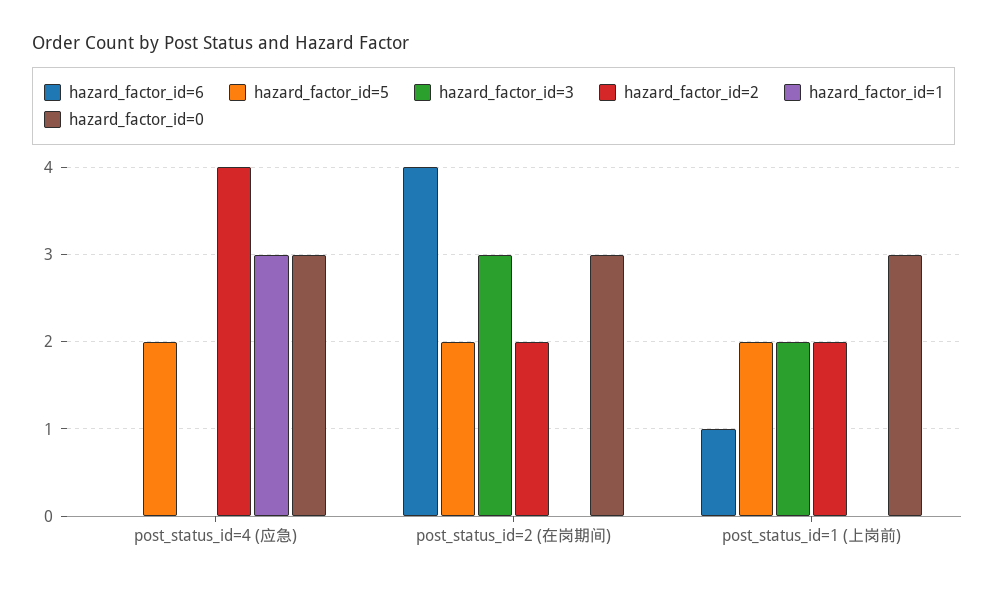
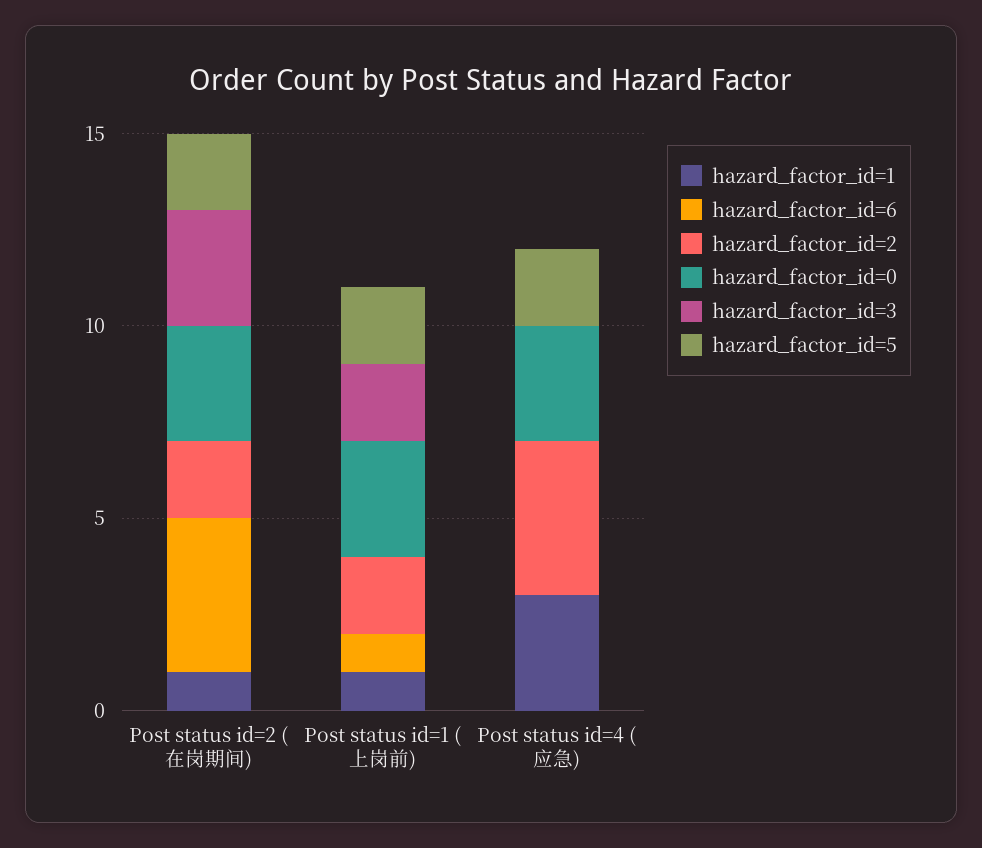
hazard_factor_id=1, post_status_id=2 (在岗期间): 0 -> 1
hazard_factor_id=1, post_status_id=1 (上岗前): 0 -> 1

